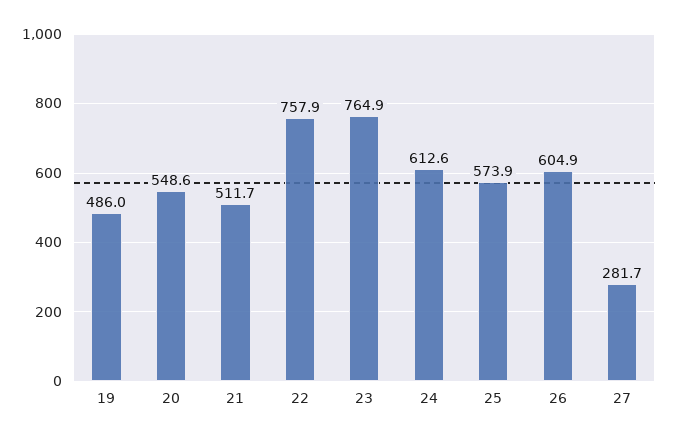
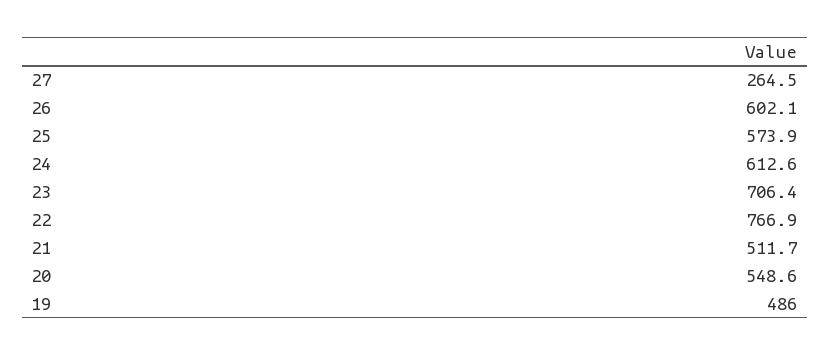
22: 757.9 -> 766.9
23: 764.9 -> 706.4
26: 604.9 -> 602.1
27: 281.7 -> 264.5

